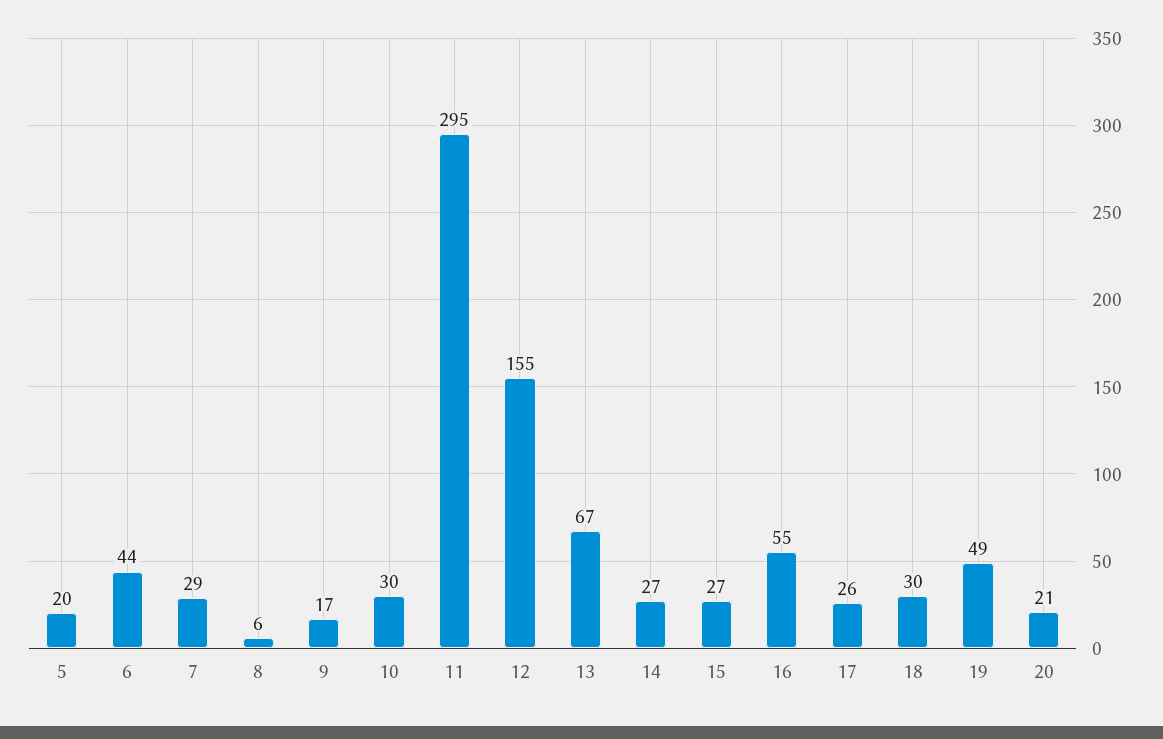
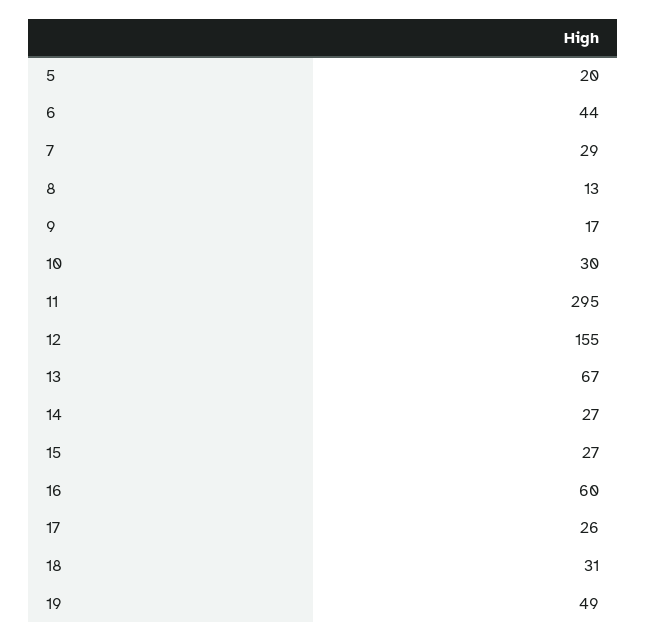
8: 6 -> 13
16: 55 -> 60
18: 30 -> 31
20: 21 -> none

